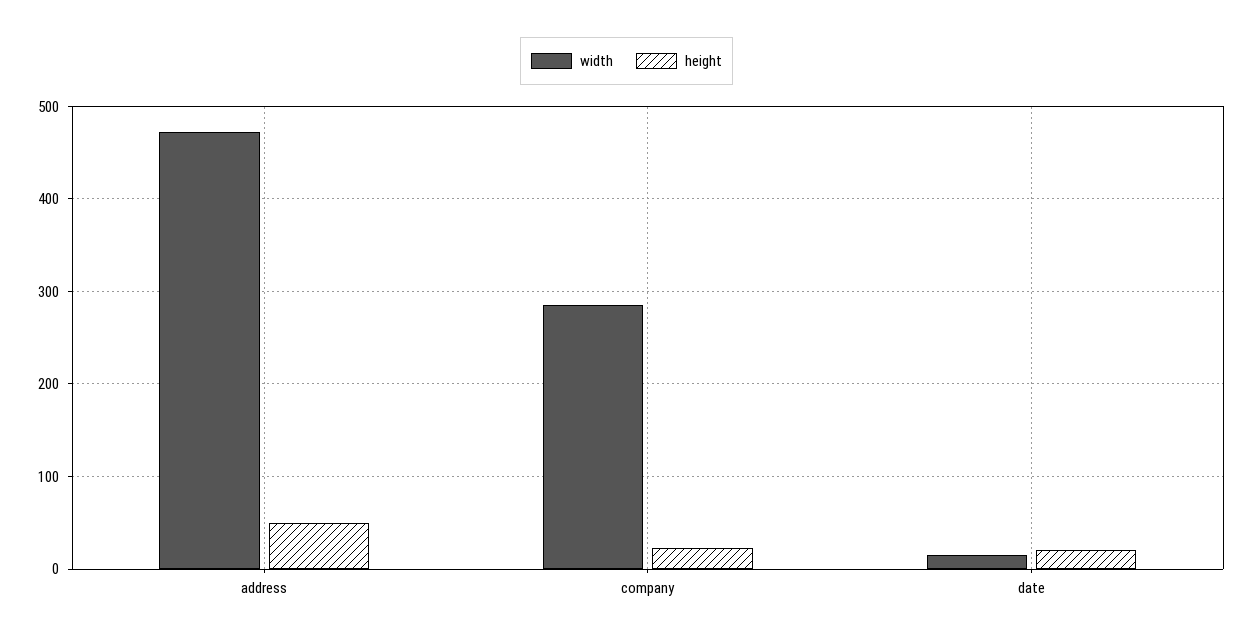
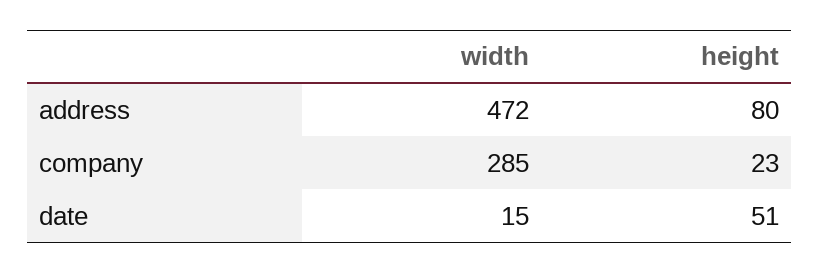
height, address: 50 -> 80
height, date: 20 -> 51

